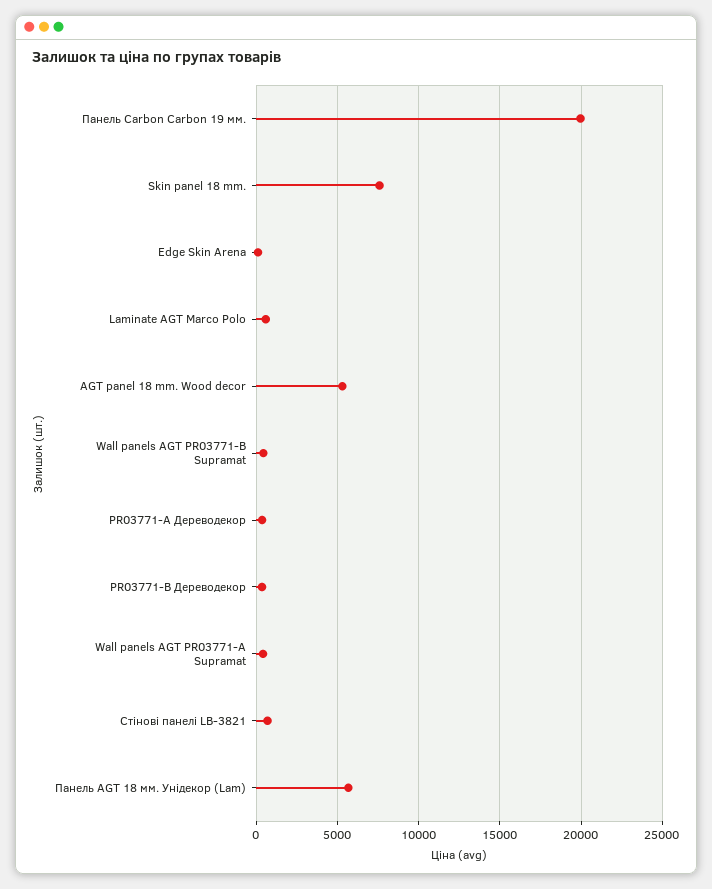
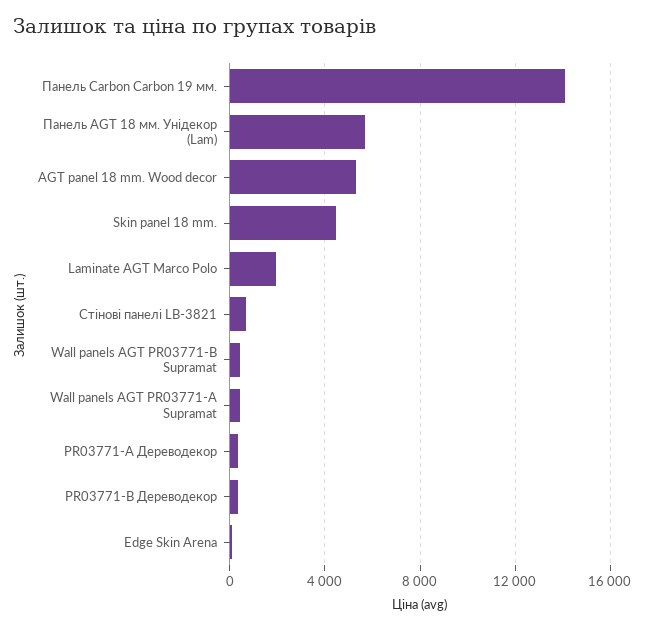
Панель Carbon Carbon 19 мм.: 20000 -> 14000
Skin panel 18 mm.: 7500 -> 4500
Laminate AGT Marco Polo: 500 -> 2000

